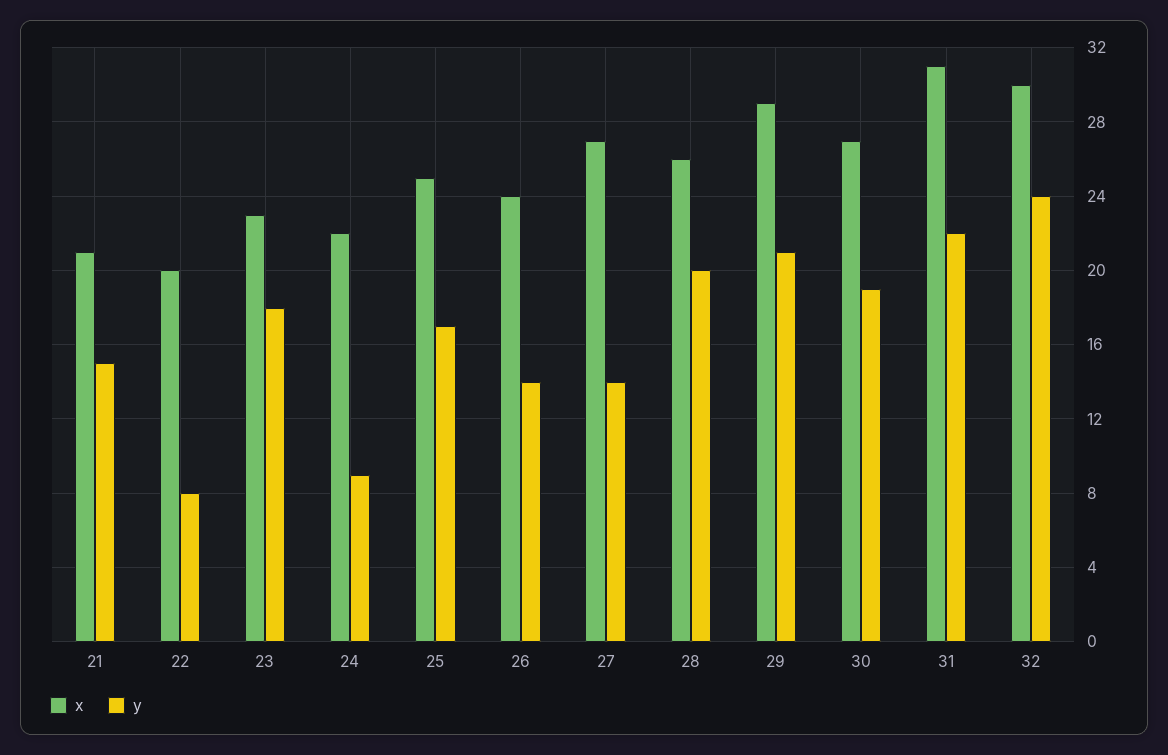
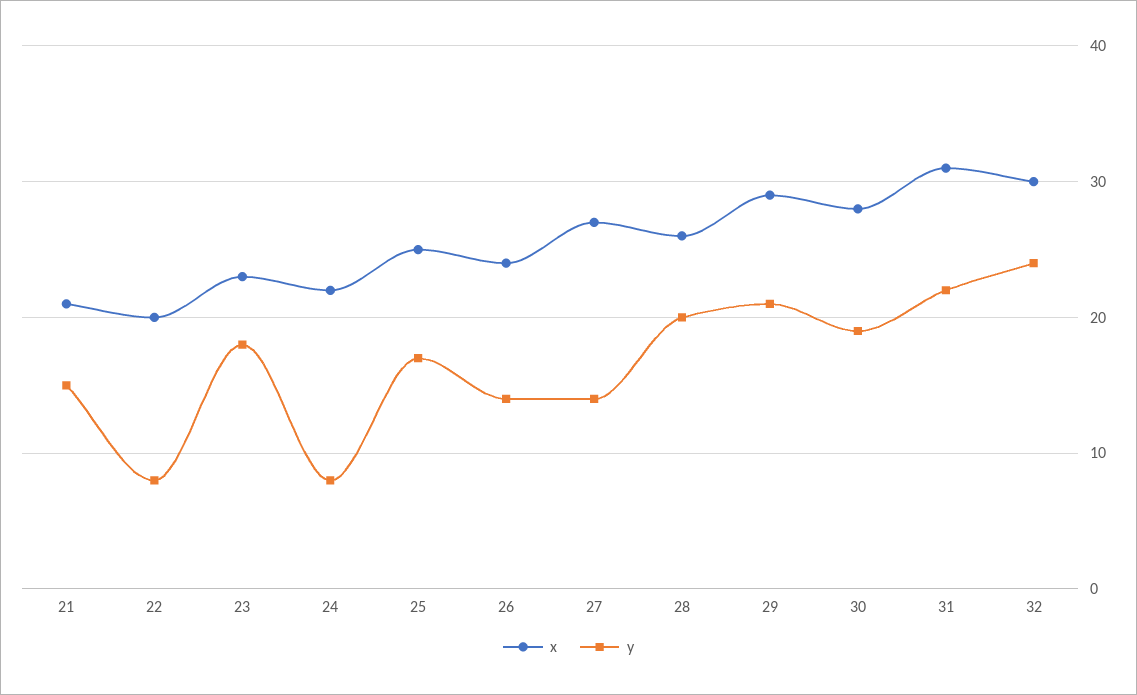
y, 24: 9 -> 8
x, 30: 27 -> 28

